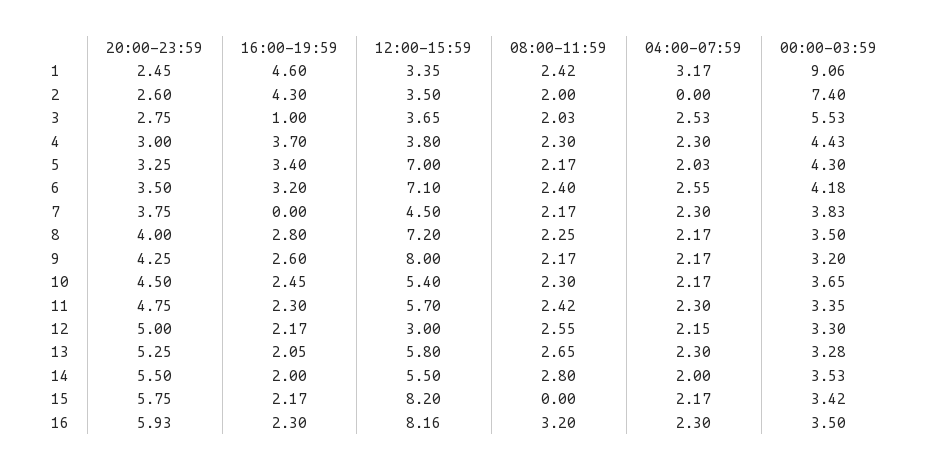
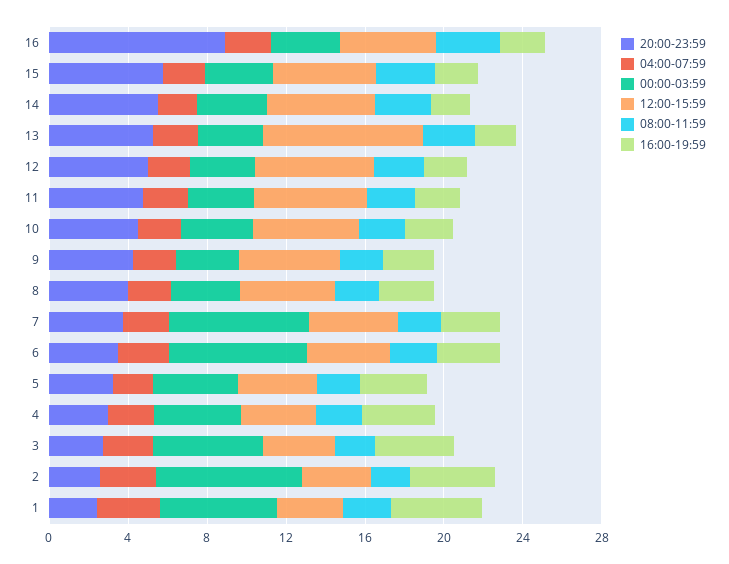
00:00-03:59, 1: 9.06 -> 6
04:00-07:59, 2: 0 -> 3
16:00-19:59, 3: 1 -> 4
12:00-15:59, 5: 7 -> 4
12:00-15:59, 6: 7.1 -> 4
00:00-03:59, 6: 4.18 -> 7
16:00-19:59, 7: 0 -> 3
00:00-03:59, 7: 3.83 -> 7
12:00-15:59, 8: 7.2 -> 5
12:00-15:59, 9: 8 -> 5
12:00-15:59, 12: 3 -> 6
12:00-15:59, 13: 5.8 -> 8
12:00-15:59, 15: 8.2 -> 5
08:00-11:59, 15: 0 -> 3
20:00-23:59, 16: 5.93 -> 9
12:00-15:59, 16: 8.16 -> 5

